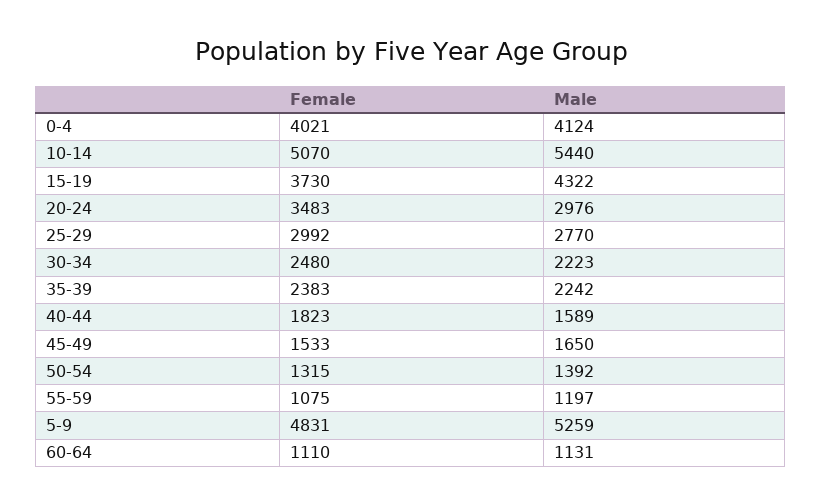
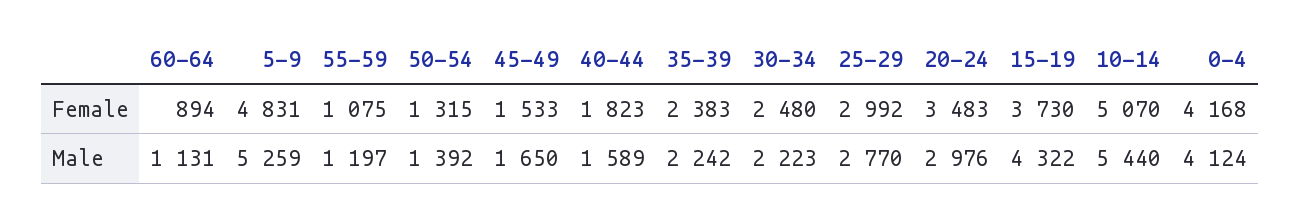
Female, 0-4: 4021 -> 4168
Female, 60-64: 1110 -> 894

